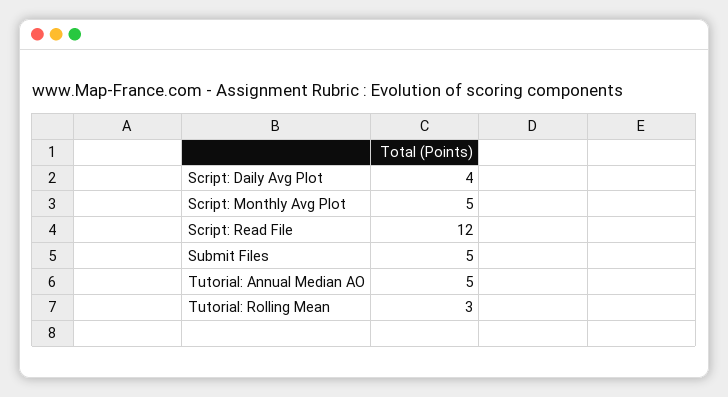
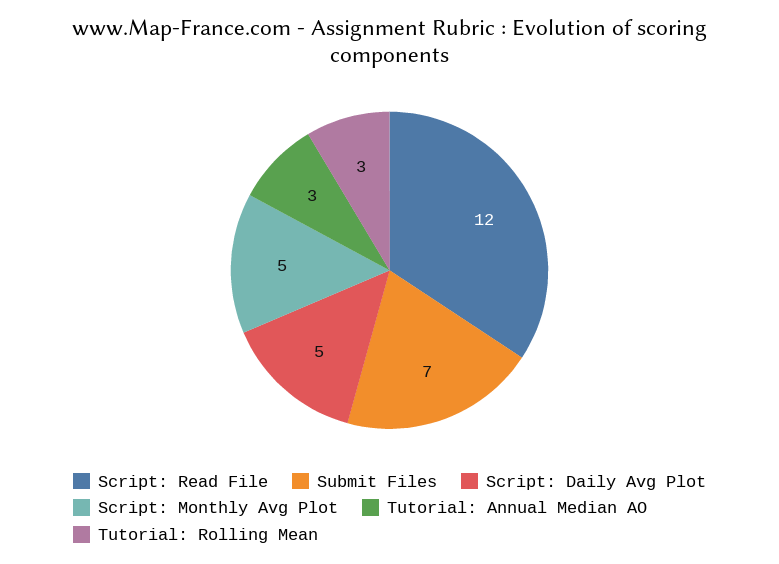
Script: Daily Avg Plot: 4 -> 5
Submit Files: 5 -> 7
Tutorial: Annual Median AO: 5 -> 3

